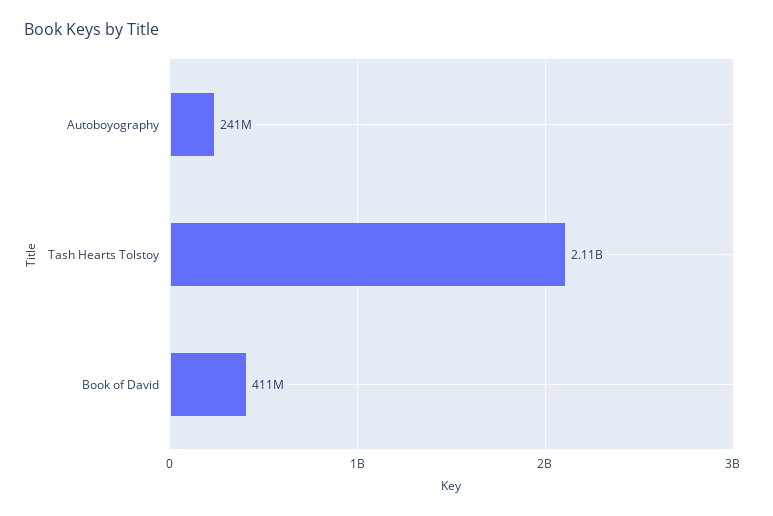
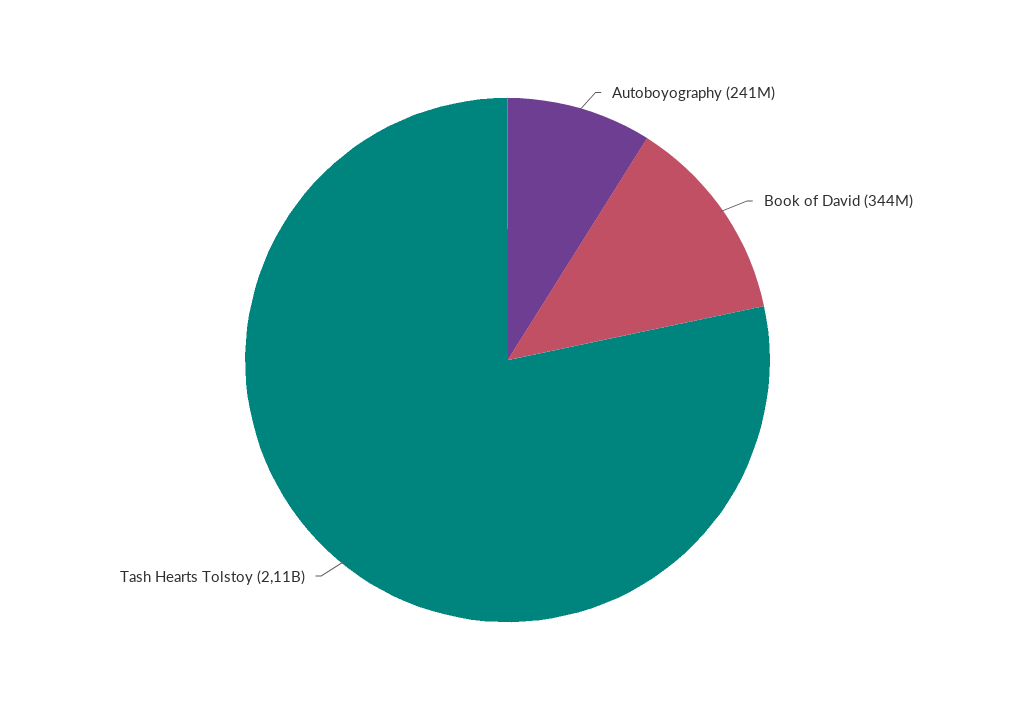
Book of David: 411000000 -> 344000000

